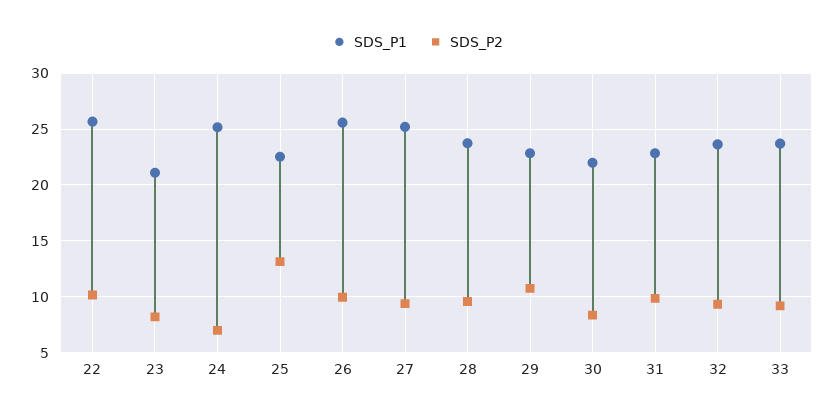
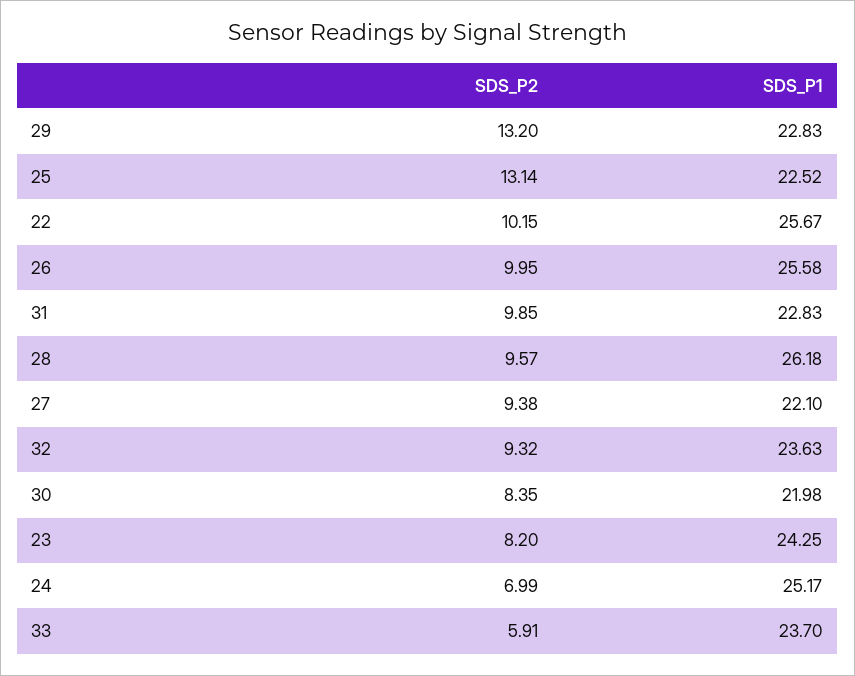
SDS_P1, 23: 21 -> 24.25
SDS_P1, 27: 25 -> 22.1
SDS_P1, 28: 24 -> 26.18
SDS_P2, 29: 11 -> 13.2
SDS_P2, 33: 9 -> 5.91

